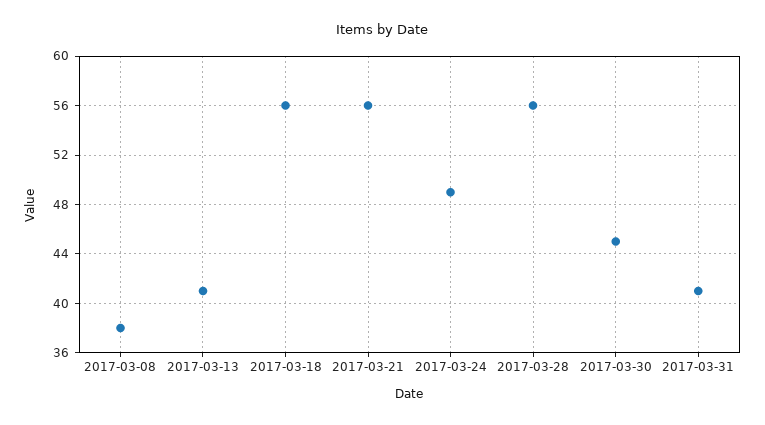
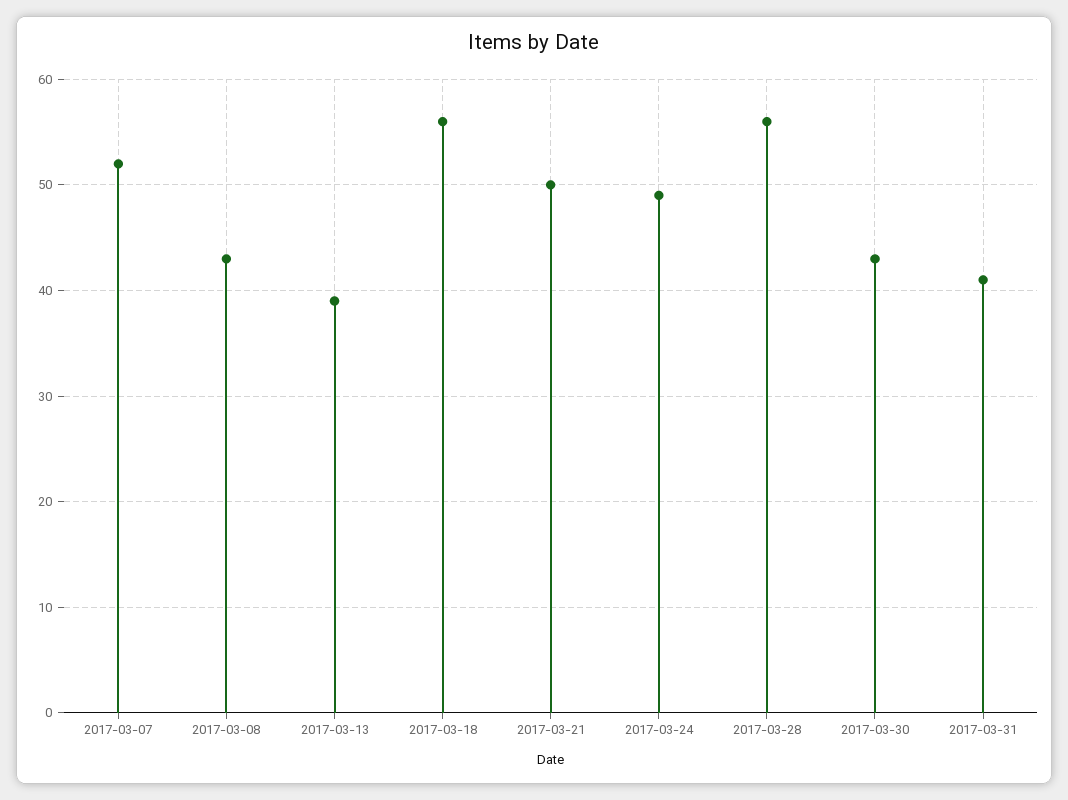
2017-03-08: 38 -> 43
2017-03-13: 41 -> 39
2017-03-21: 56 -> 50
2017-03-30: 45 -> 43
2017-03-07: none -> 52

